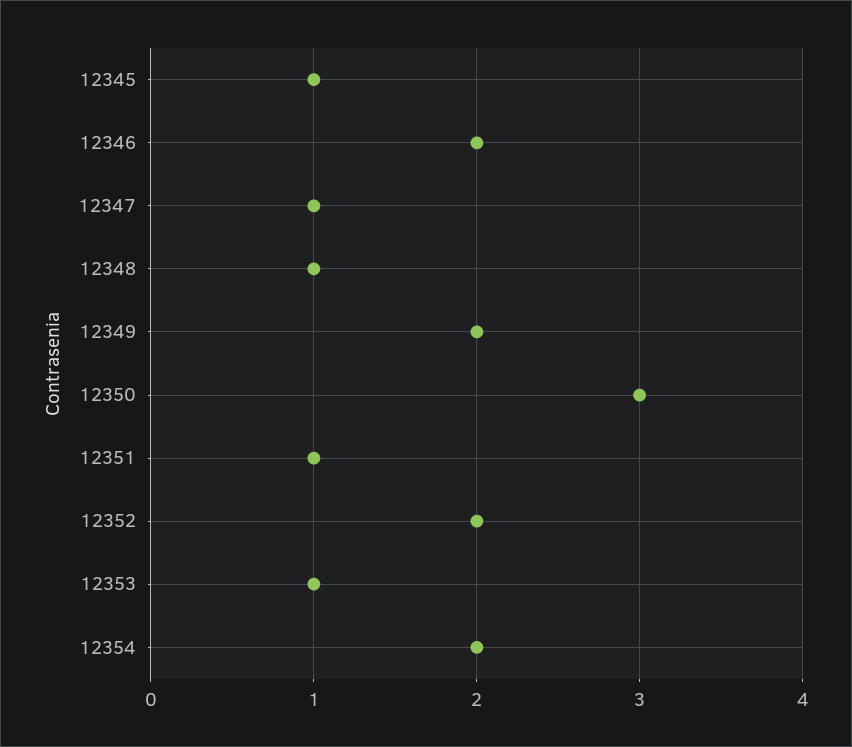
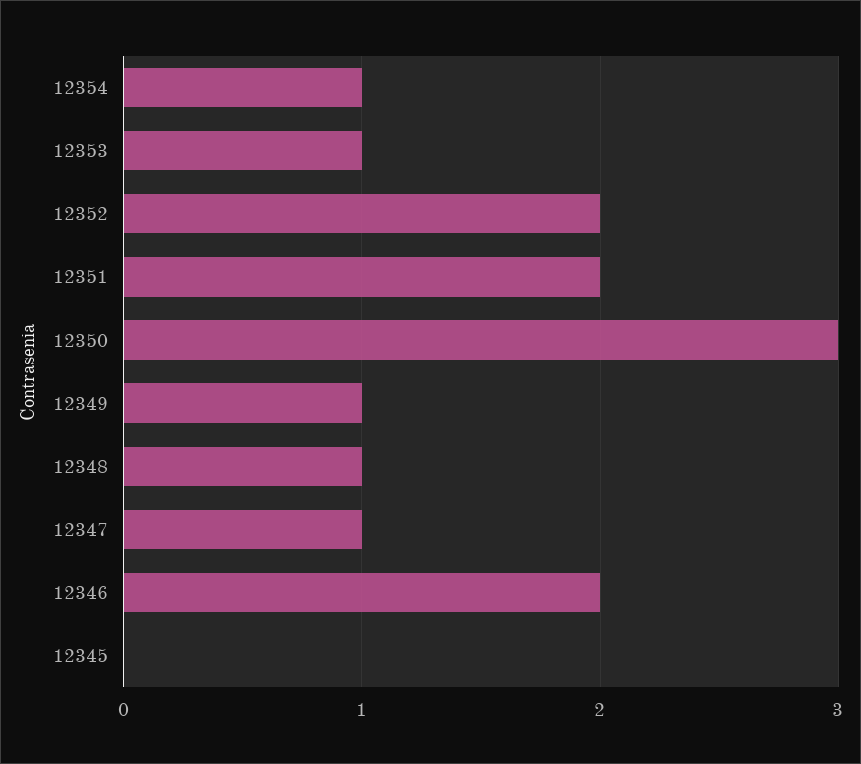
12345: 1 -> 0
12349: 2 -> 1
12351: 1 -> 2
12354: 2 -> 1

